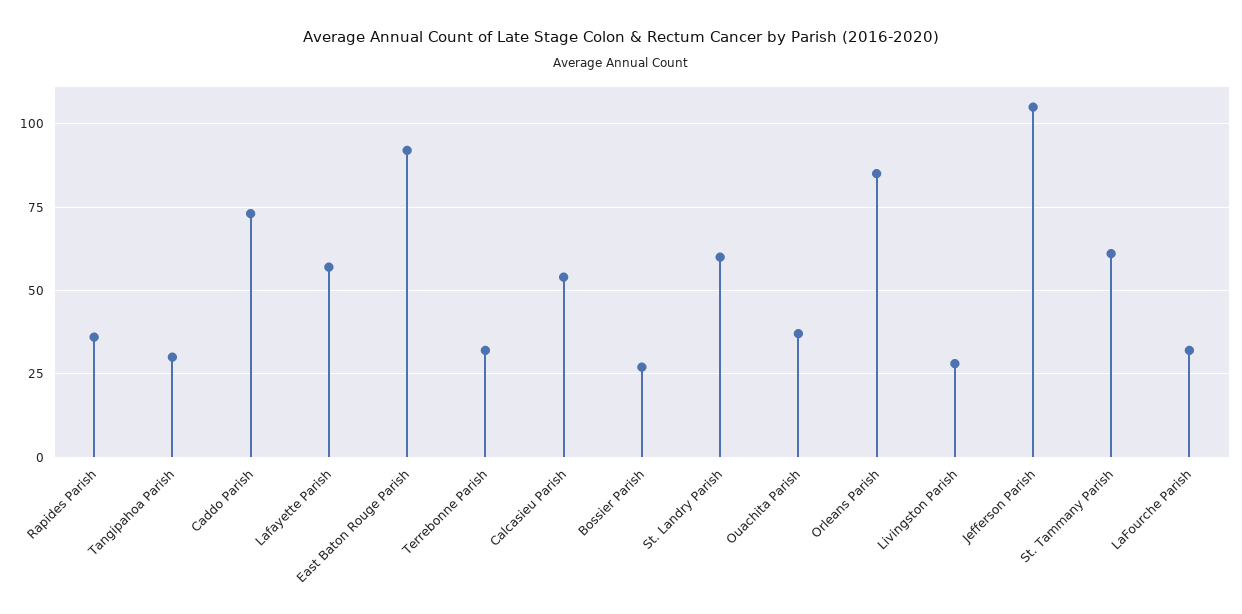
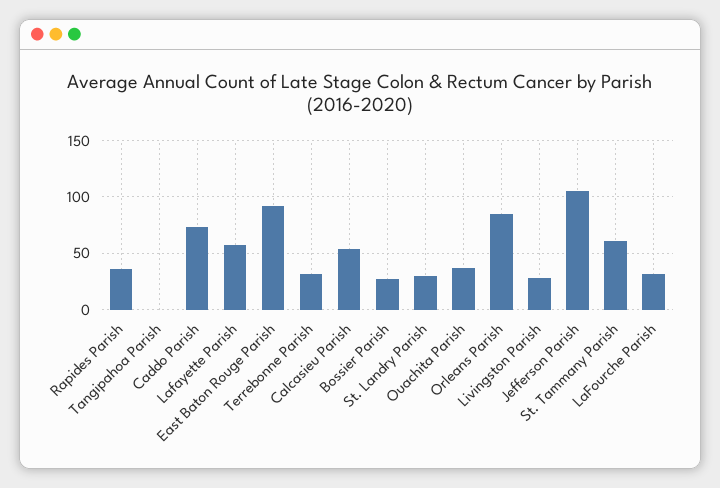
Tangipahoa Parish: 30 -> 0
St. Landry Parish: 60 -> 30

